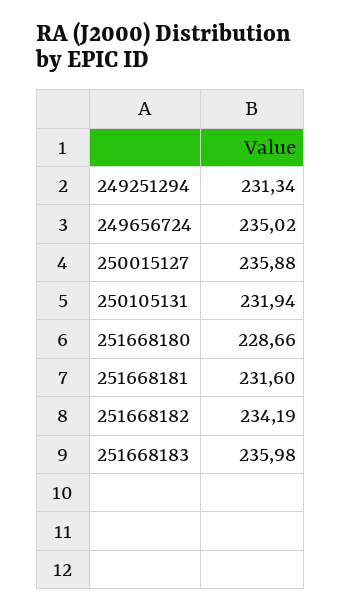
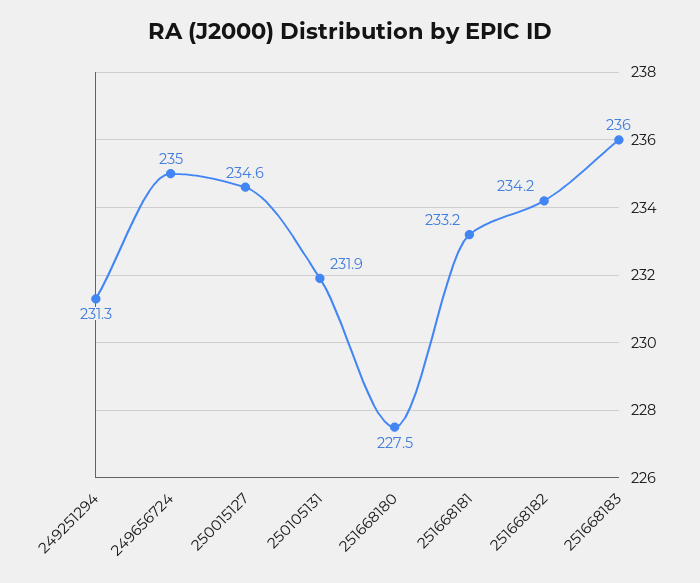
250015127: 235.88 -> 234.6
251668180: 228.66 -> 227.5
251668181: 231.6 -> 233.2

